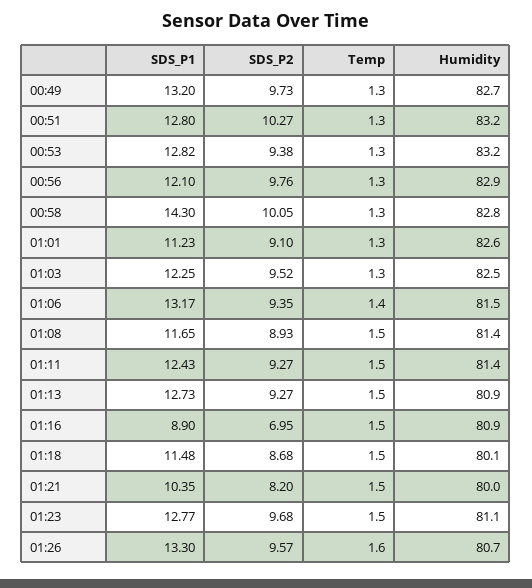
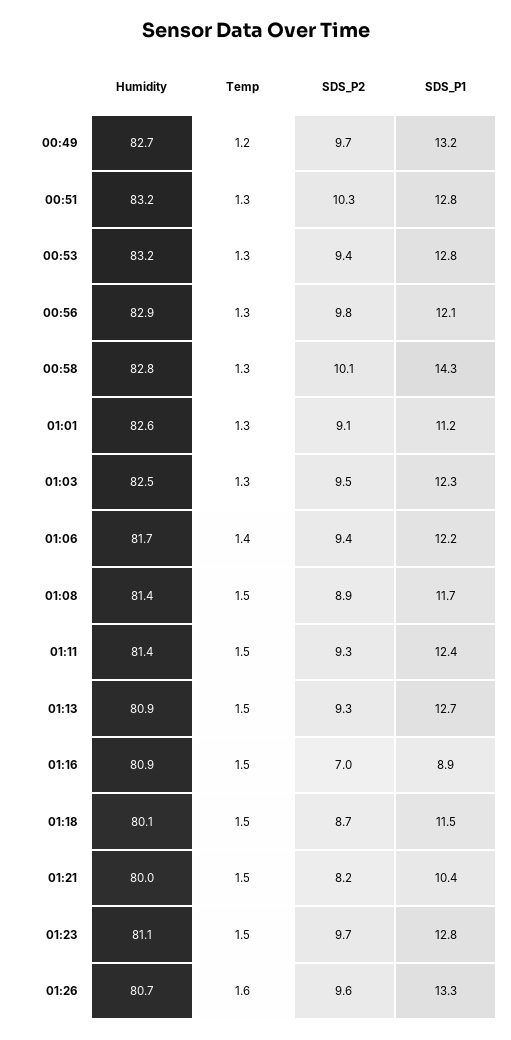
Temp, 00:49: 1.3 -> 1.2
SDS_P1, 01:06: 13.17 -> 12.2
Humidity, 01:06: 81.5 -> 81.7

